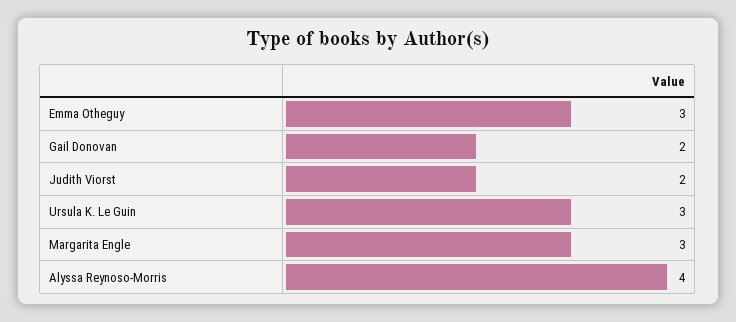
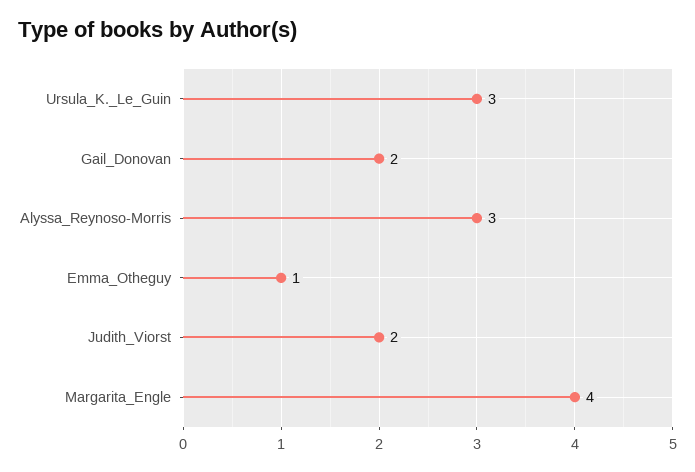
Emma Otheguy: 3 -> 1
Margarita Engle: 3 -> 4
Alyssa Reynoso-Morris: 4 -> 3

